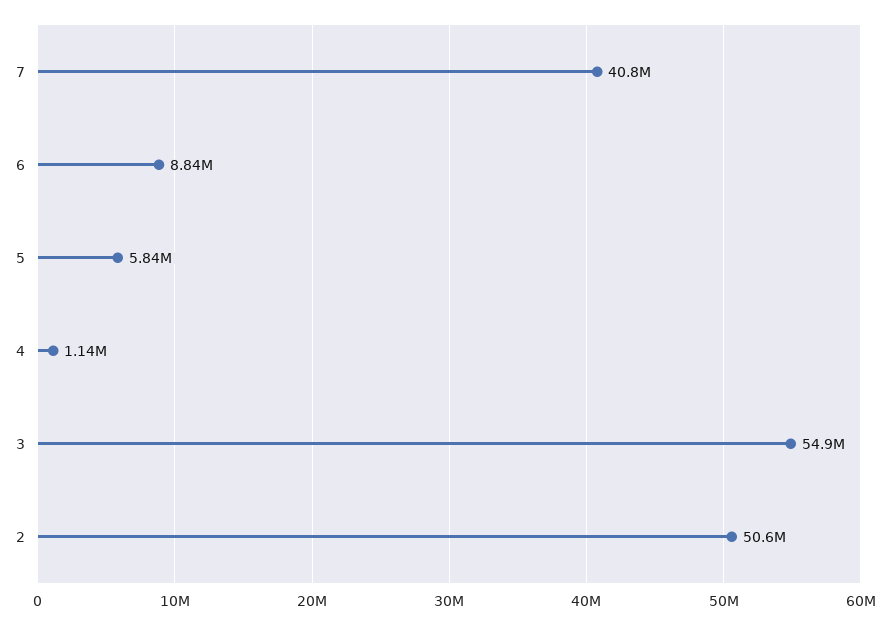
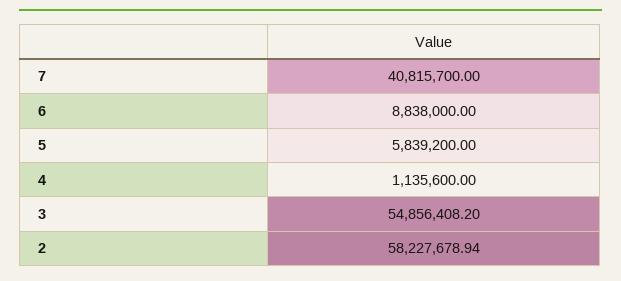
2: 50600000 -> 58227678.94

